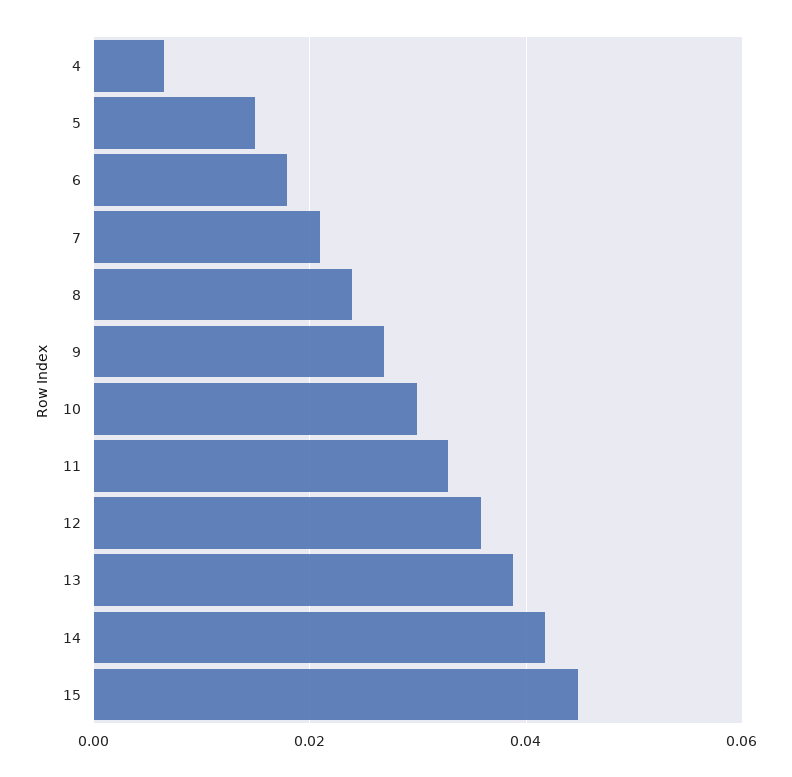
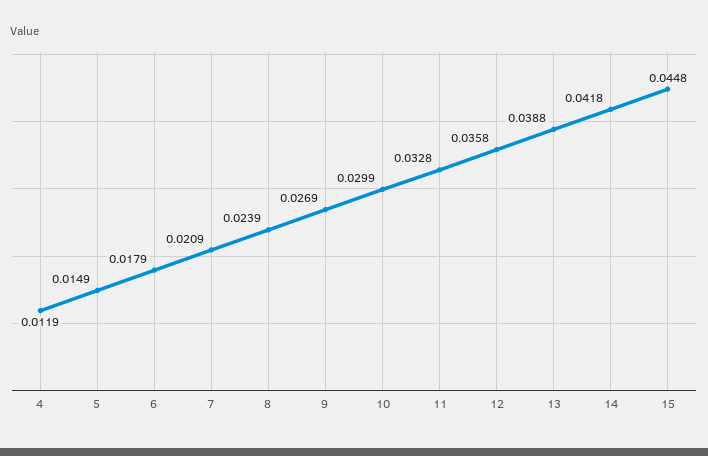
4: 0.006 -> 0.0119

